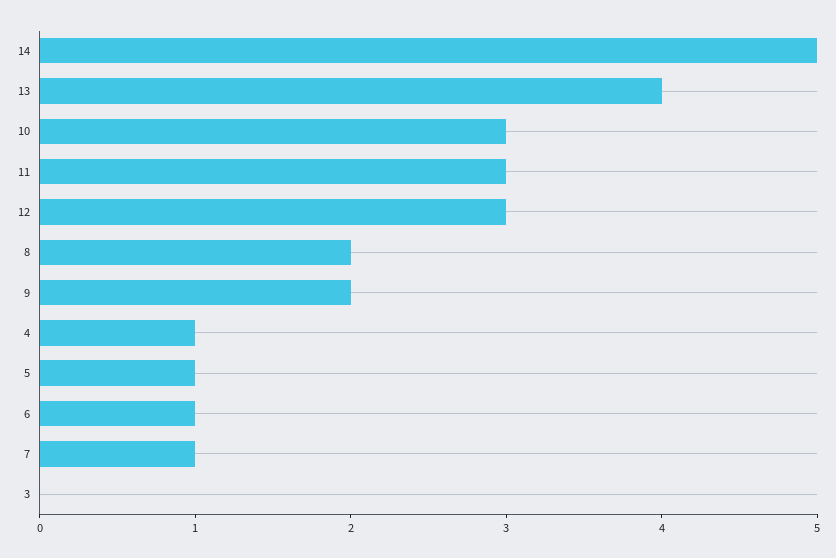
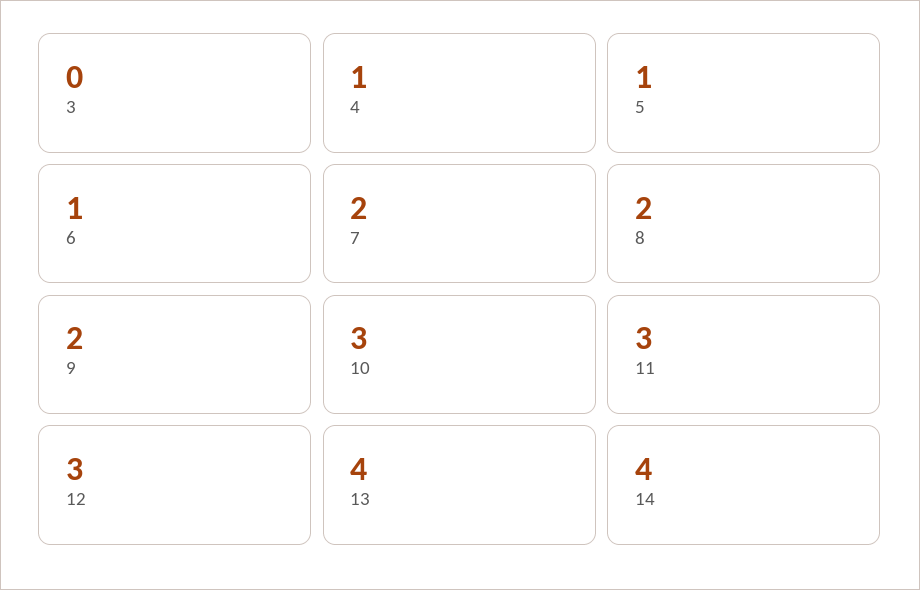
14: 5 -> 4
7: 1 -> 2

